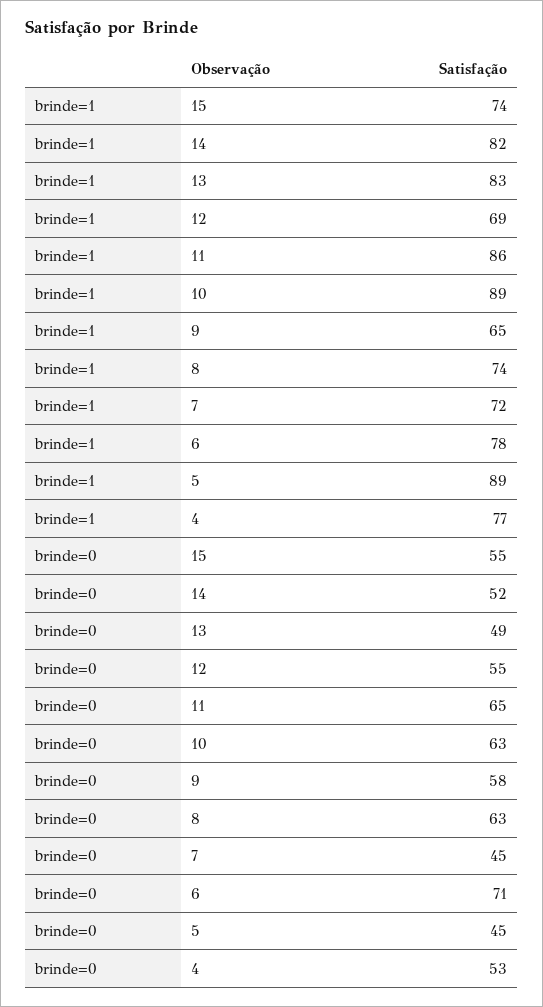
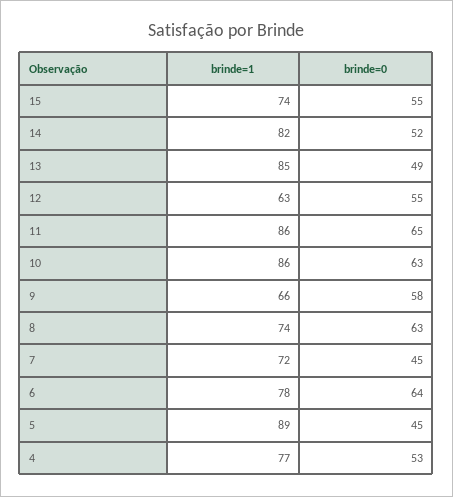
brinde=1, 13: 83 -> 85
brinde=1, 12: 69 -> 63
brinde=1, 10: 89 -> 86
brinde=1, 9: 65 -> 66
brinde=0, 6: 71 -> 64

